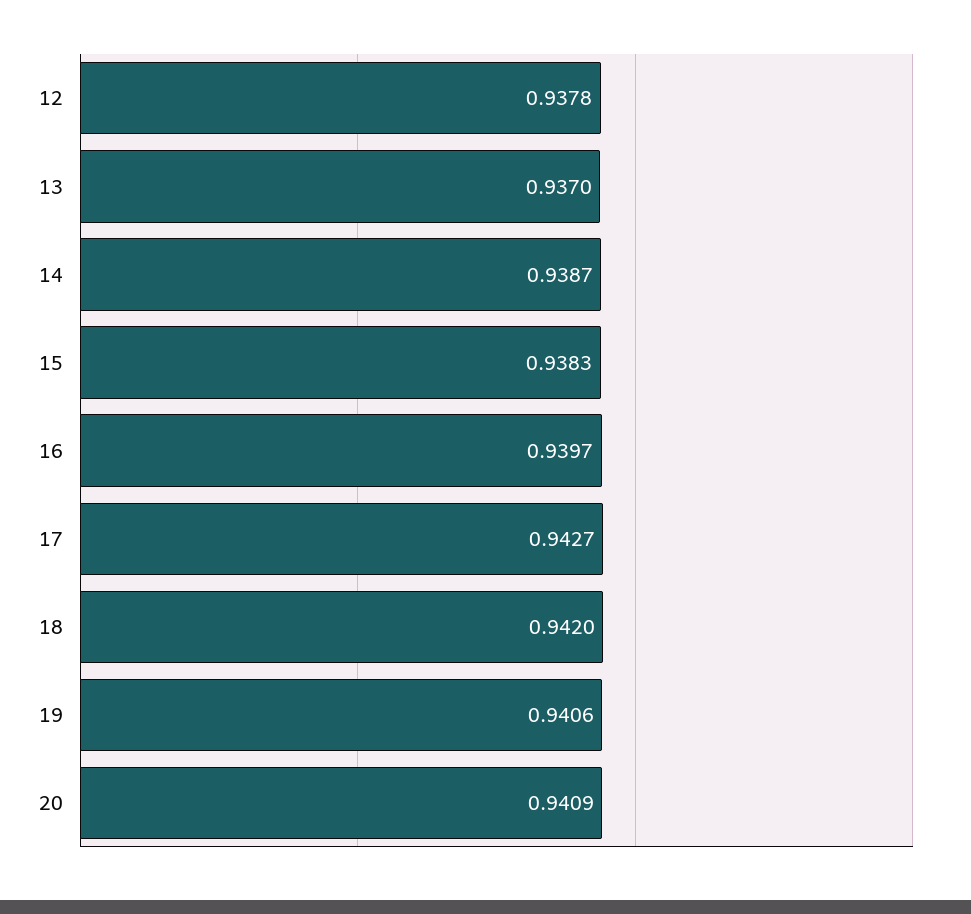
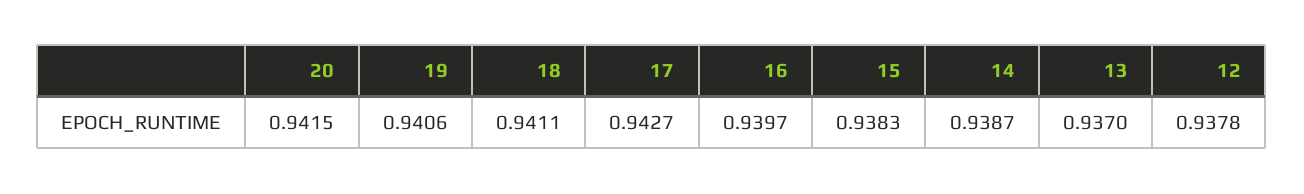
18: 0.942 -> 0.9411
20: 0.9409 -> 0.9415

